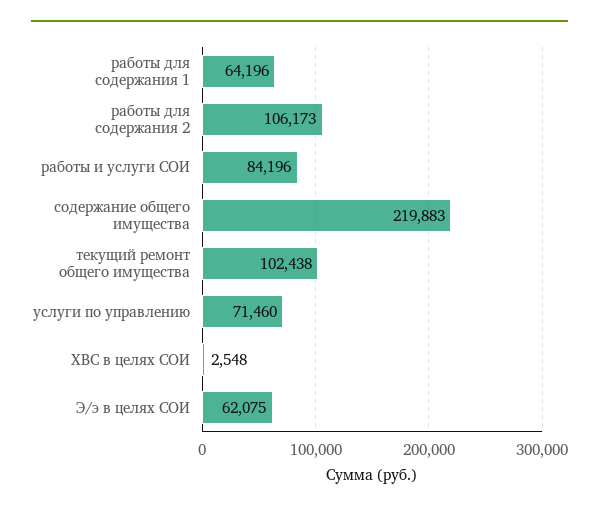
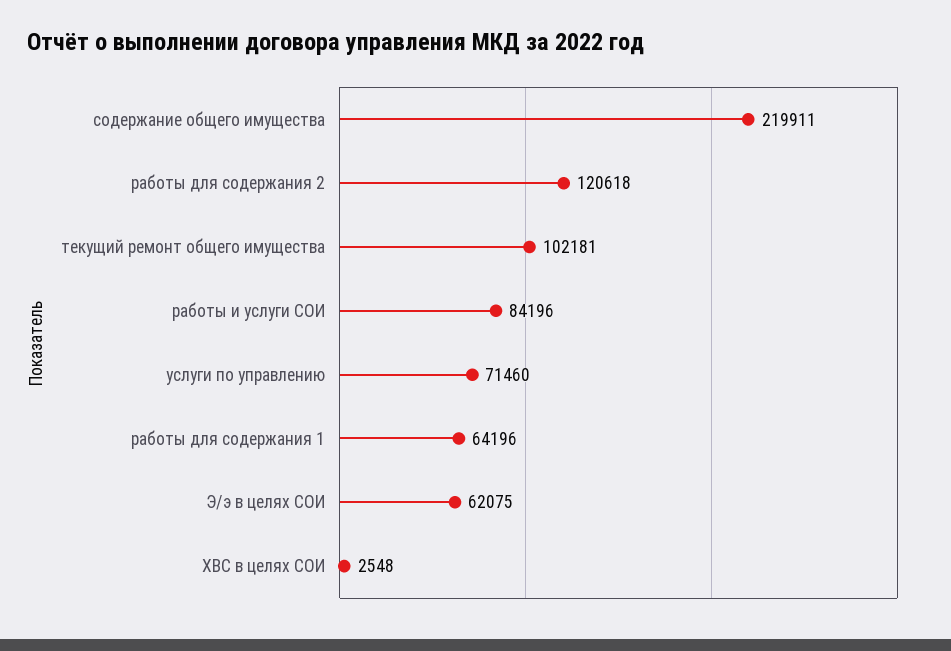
работы для содержания 2: 106173 -> 120618
содержание общего имущества: 219883 -> 219911
текущий ремонт общего имущества: 102438 -> 102181

